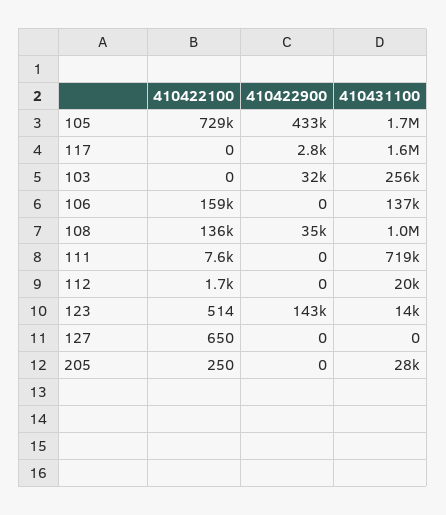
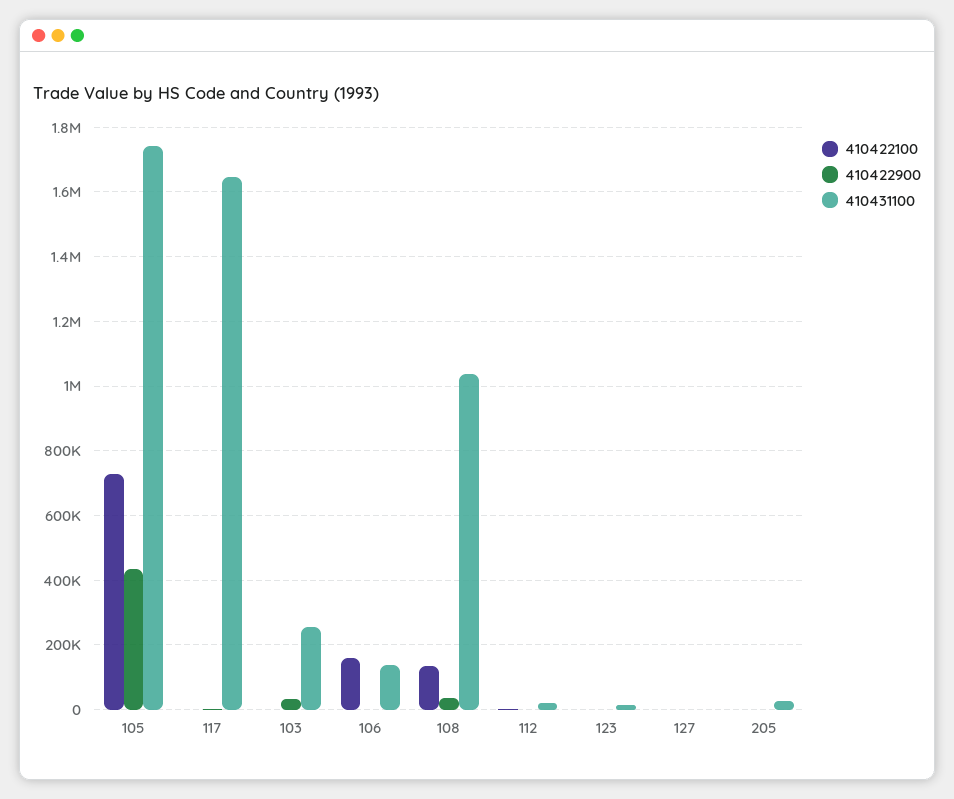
410422100, 111: 7600 -> none
410422900, 111: 0 -> none
410431100, 111: 719000 -> none
410422900, 123: 143000 -> 0

